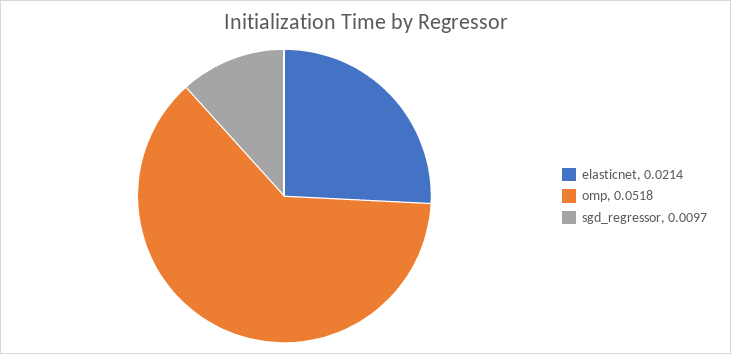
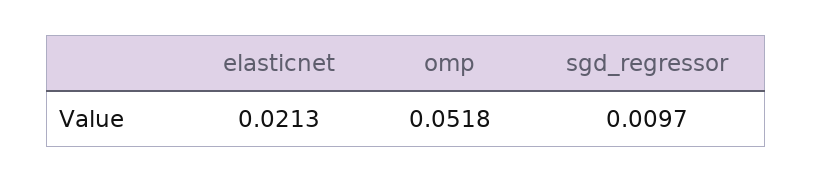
elasticnet: 0.0214 -> 0.0213

